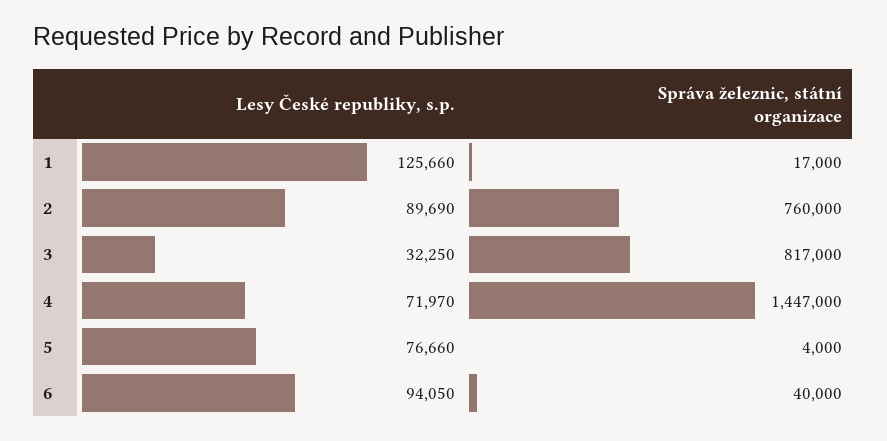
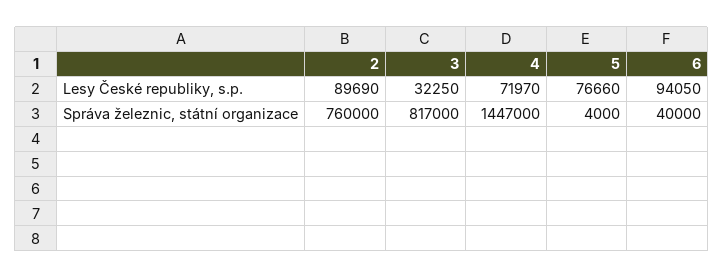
Lesy České republiky, s.p., 1: 125660 -> none
Správa železnic, státní organizace, 1: 17000 -> none

